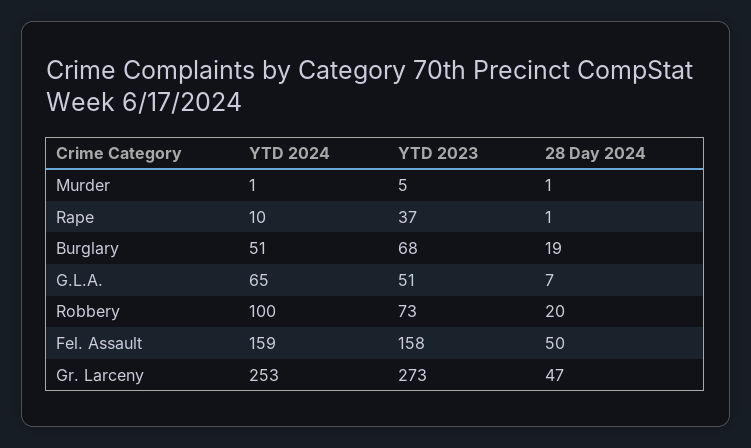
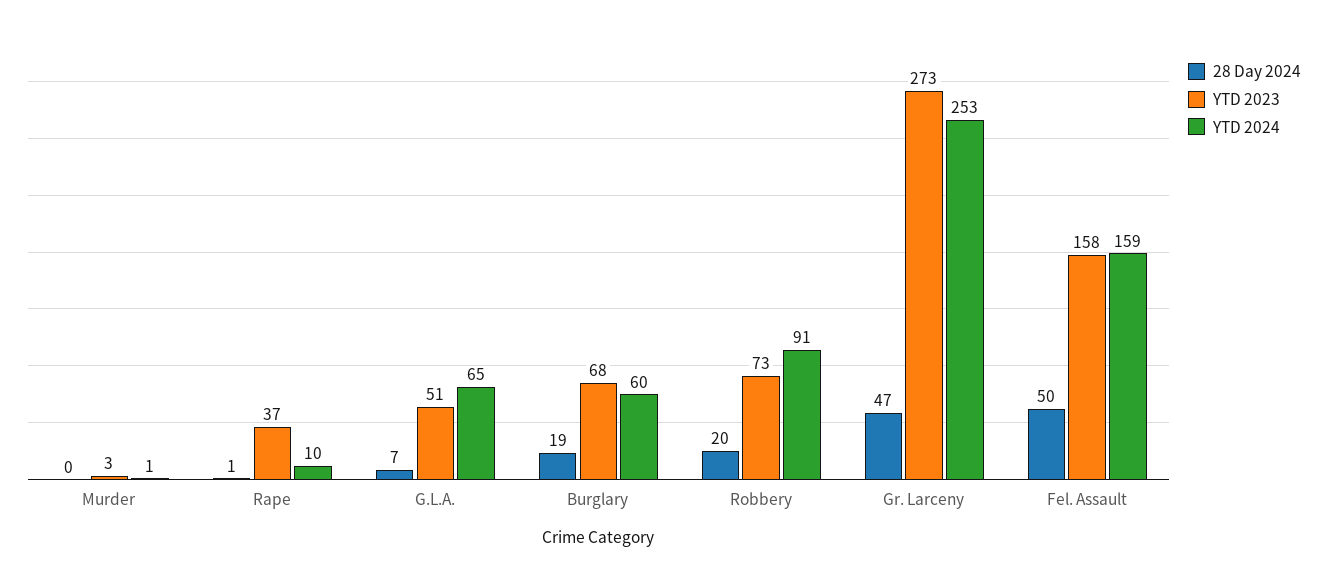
YTD 2023, Murder: 5 -> 3
28 Day 2024, Murder: 1 -> 0
YTD 2024, Burglary: 51 -> 60
YTD 2024, Robbery: 100 -> 91

